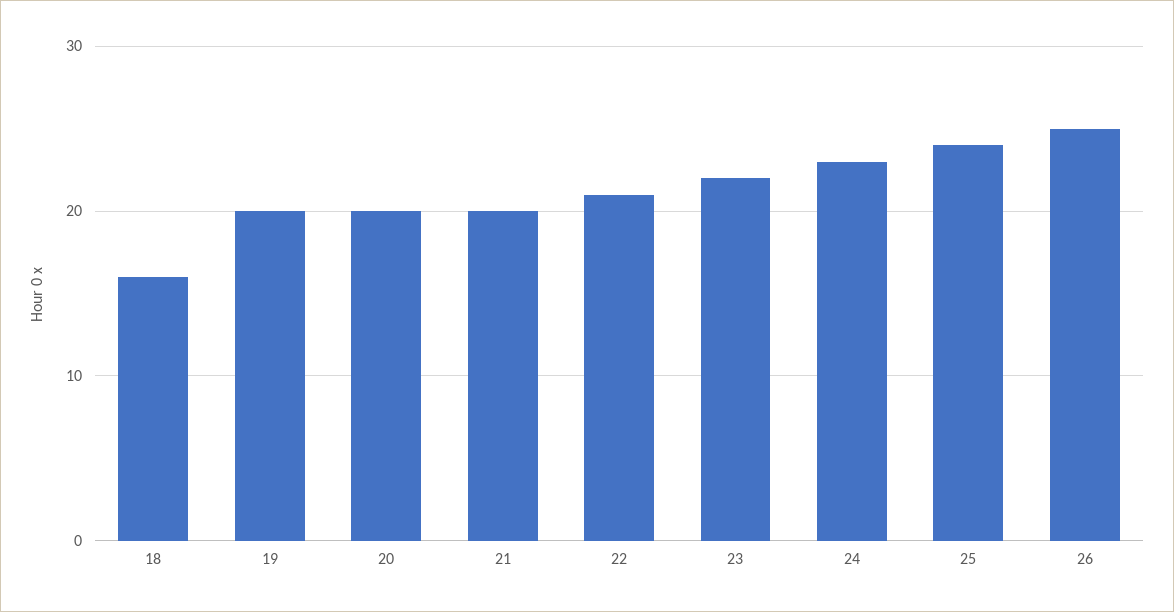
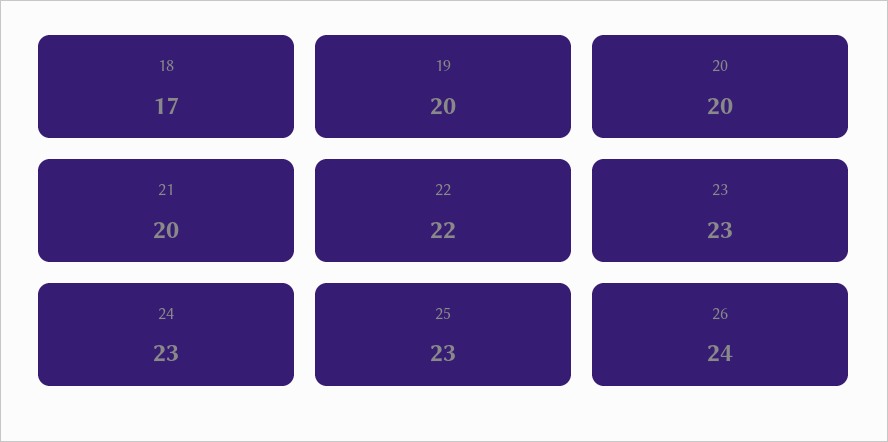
18: 16 -> 17
22: 21 -> 22
23: 22 -> 23
25: 24 -> 23
26: 25 -> 24

